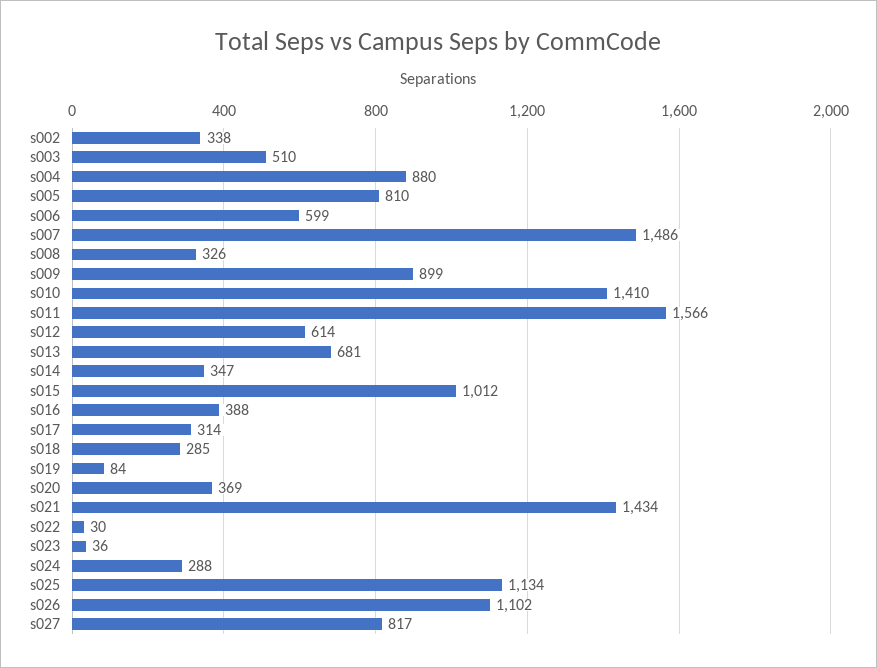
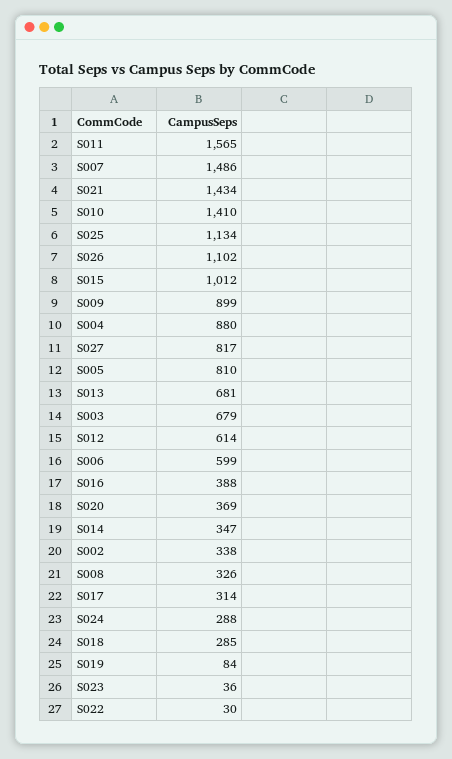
s003: 510 -> 679
s011: 1566 -> 1565

